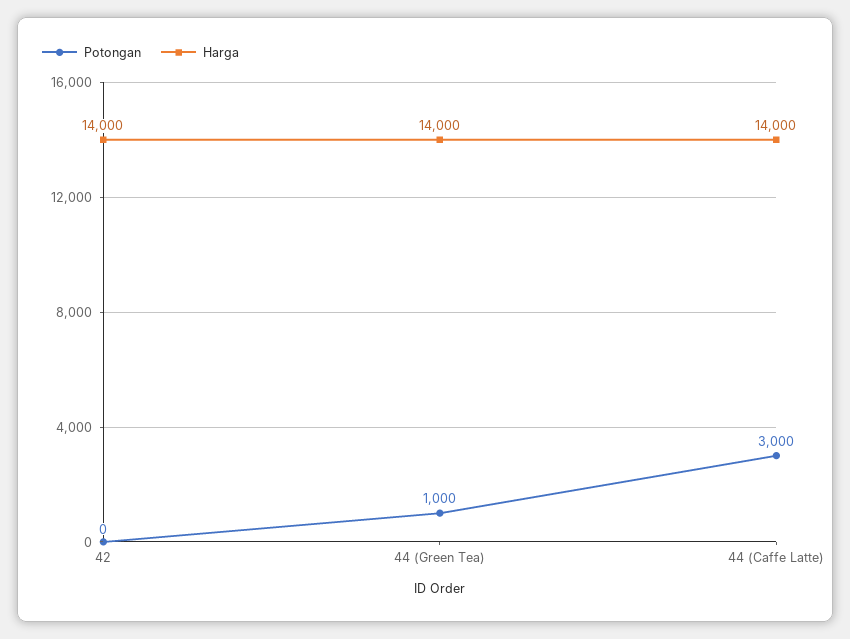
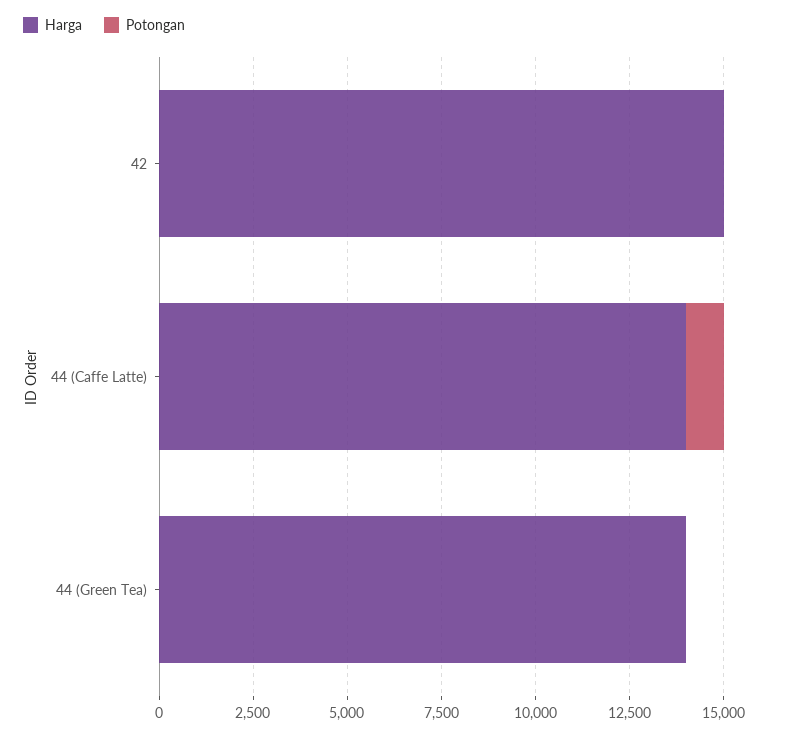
Harga, 42: 14000 -> 15000
Potongan, 44 (Green Tea): 1000 -> 0
Potongan, 44 (Caffe Latte): 3000 -> 1000

